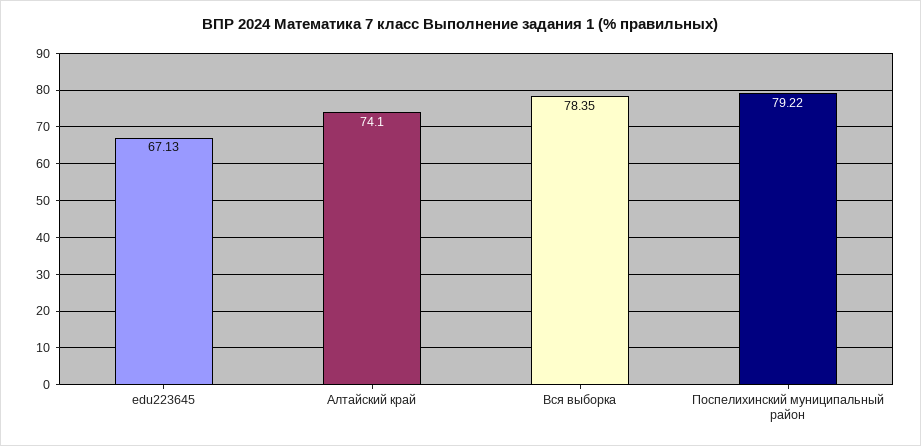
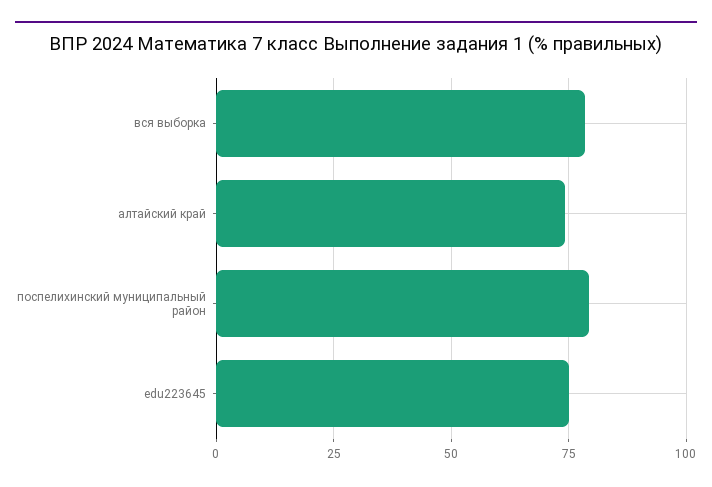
edu223645: 67.13 -> 75

